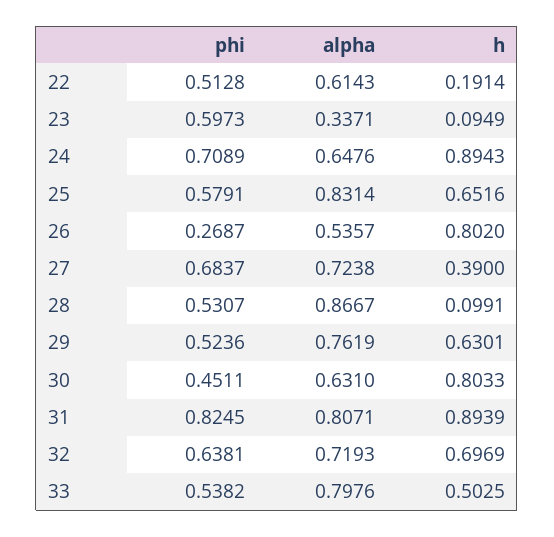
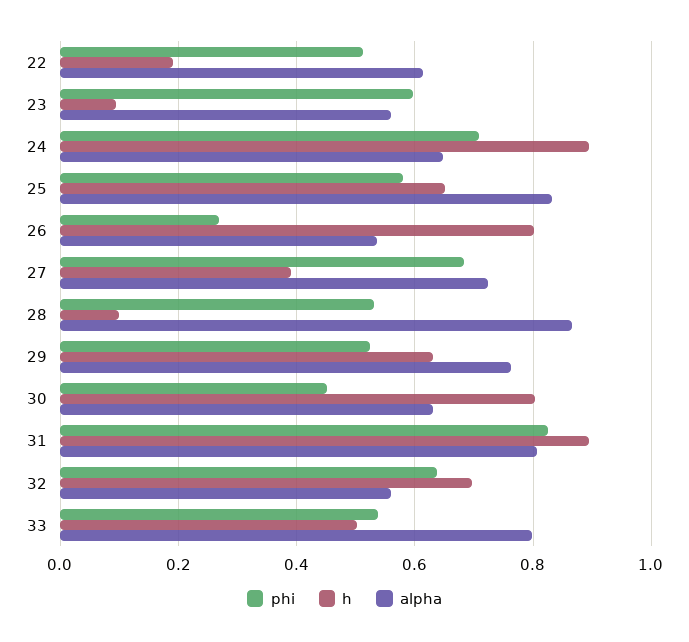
alpha, 23: 0.3371 -> 0.56
alpha, 32: 0.7193 -> 0.56

